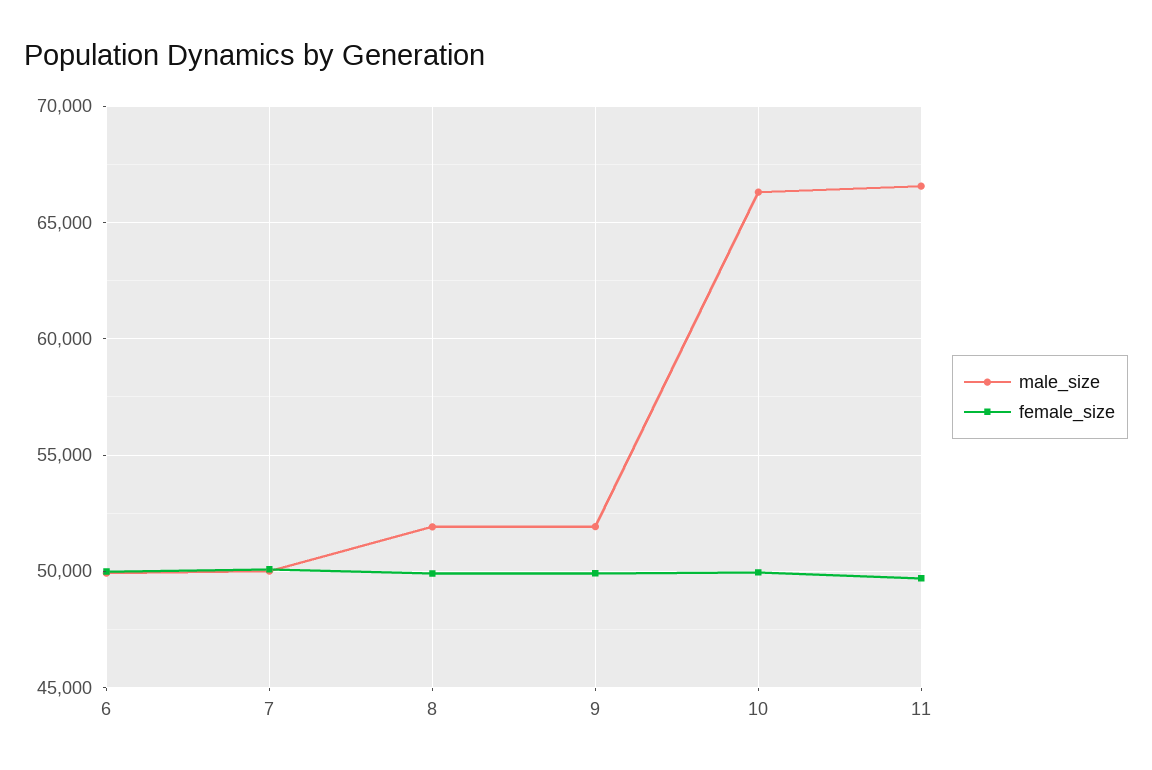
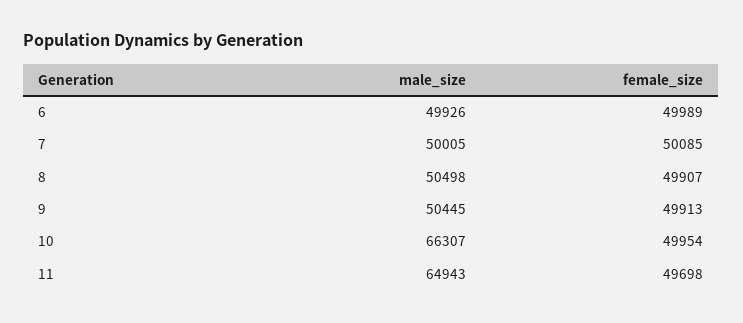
male_size, 8: 52000 -> 50498
male_size, 9: 52000 -> 50445
male_size, 11: 66500 -> 64943

